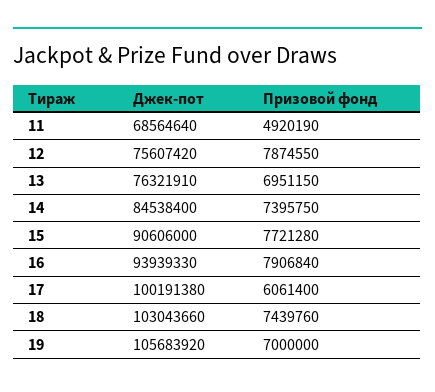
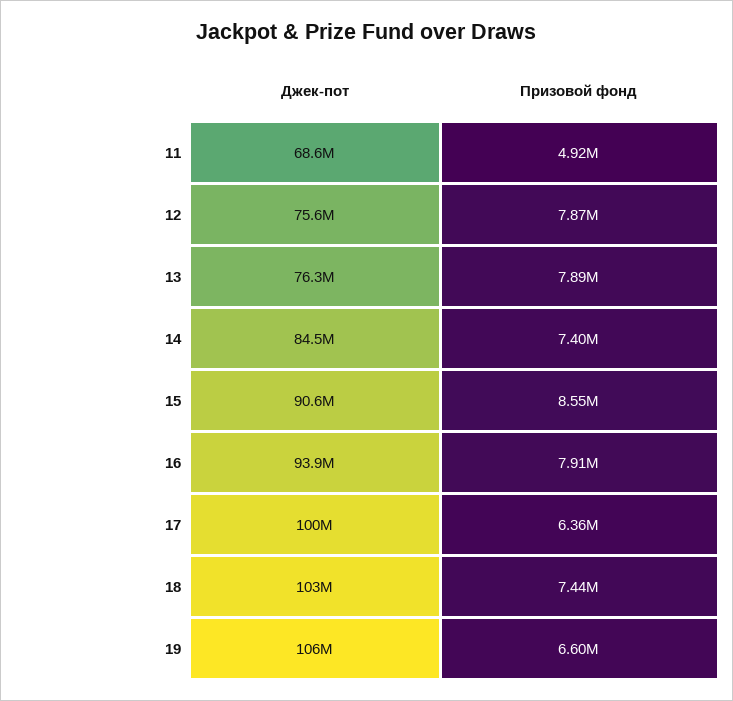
Призовой фонд, 13: 6951150 -> 7890000
Призовой фонд, 15: 7721280 -> 8550000
Призовой фонд, 17: 6061400 -> 6360000
Призовой фонд, 19: 7000000 -> 6600000

